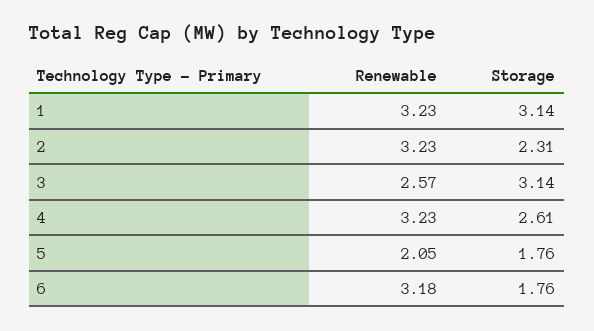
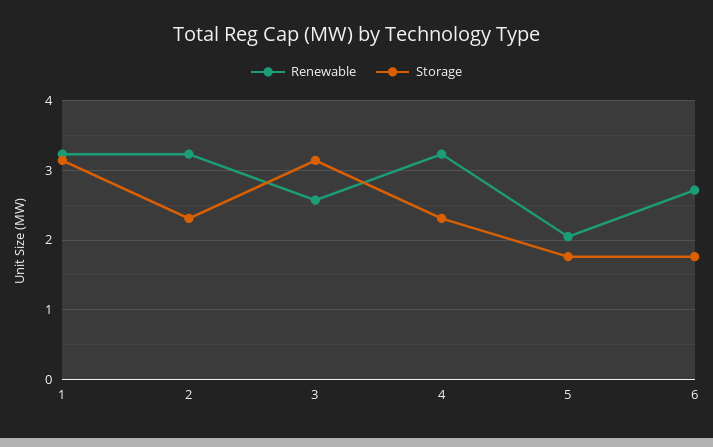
Storage, 4: 2.61 -> 2.3
Renewable, 6: 3.18 -> 2.7

